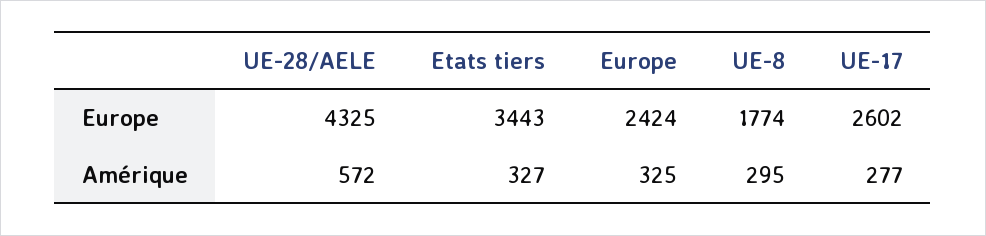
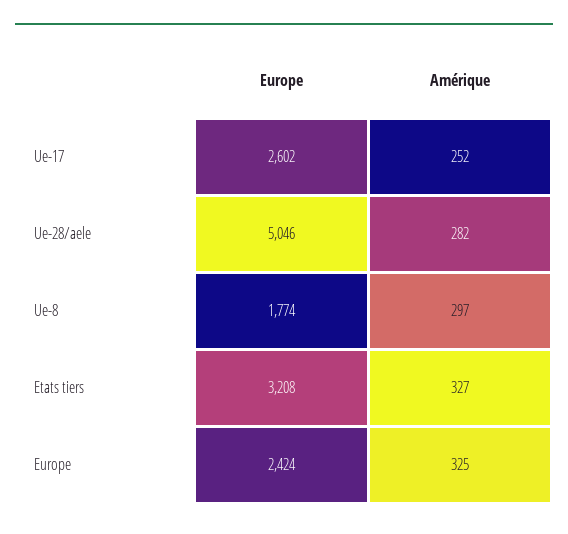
UE-28/AELE, Europe: 4325 -> 5046
Etats tiers, Europe: 3443 -> 3208
UE-28/AELE, Amérique: 572 -> 282
UE-8, Amérique: 295 -> 297
UE-17, Amérique: 277 -> 252

